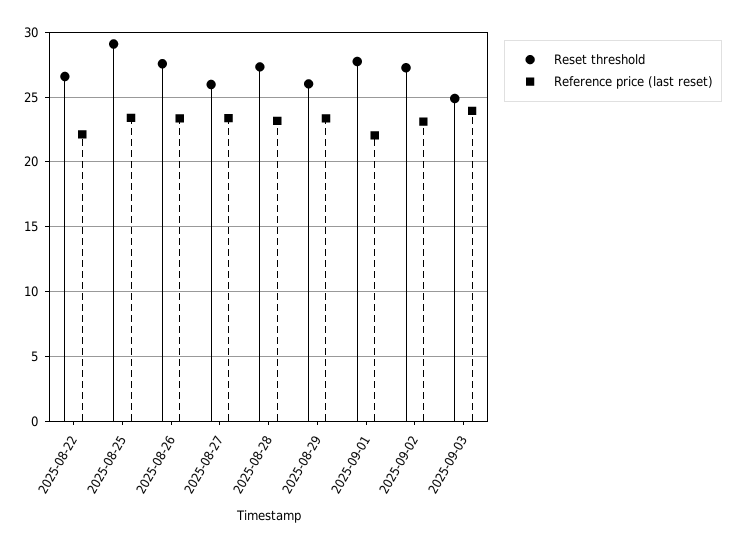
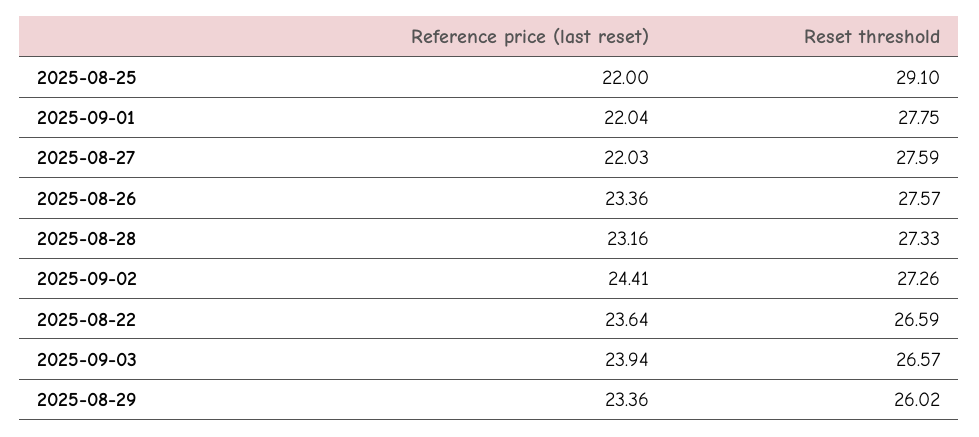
Reference price (last reset), 2025-08-22: 22 -> 23.64
Reference price (last reset), 2025-08-25: 23.5 -> 22
Reset threshold, 2025-08-27: 26 -> 27.59
Reference price (last reset), 2025-08-27: 23.5 -> 22.03
Reference price (last reset), 2025-09-02: 23 -> 24.41
Reset threshold, 2025-09-03: 25 -> 26.57

